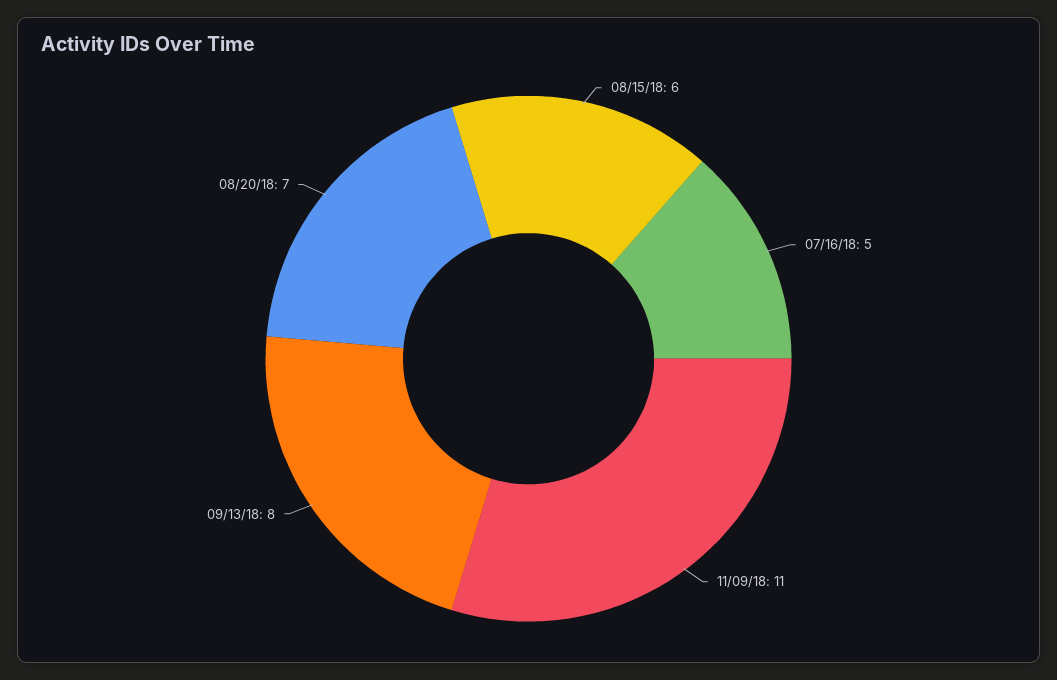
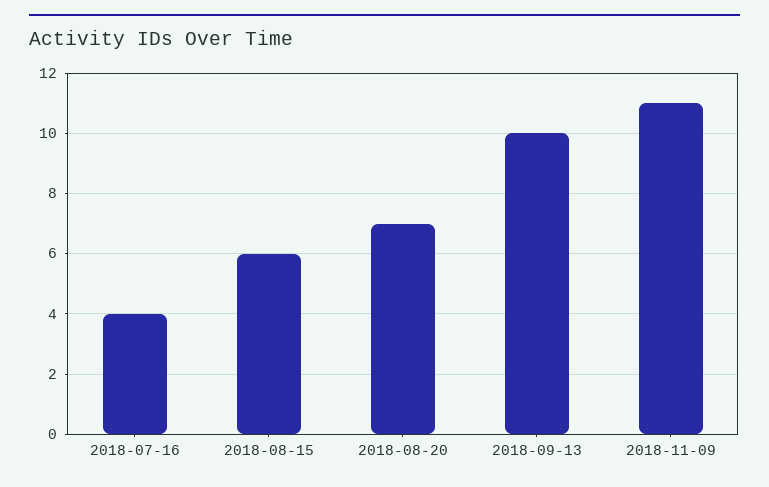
07/16/18: 5 -> 4
09/13/18: 8 -> 10

